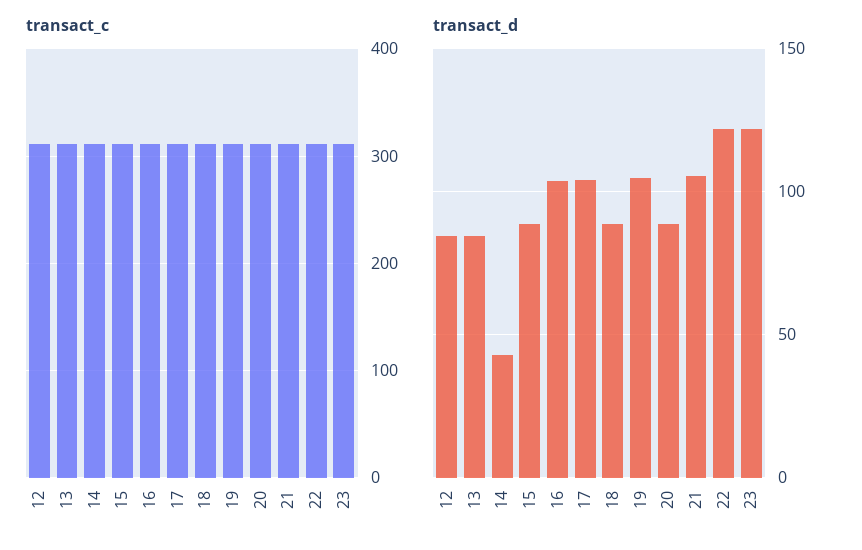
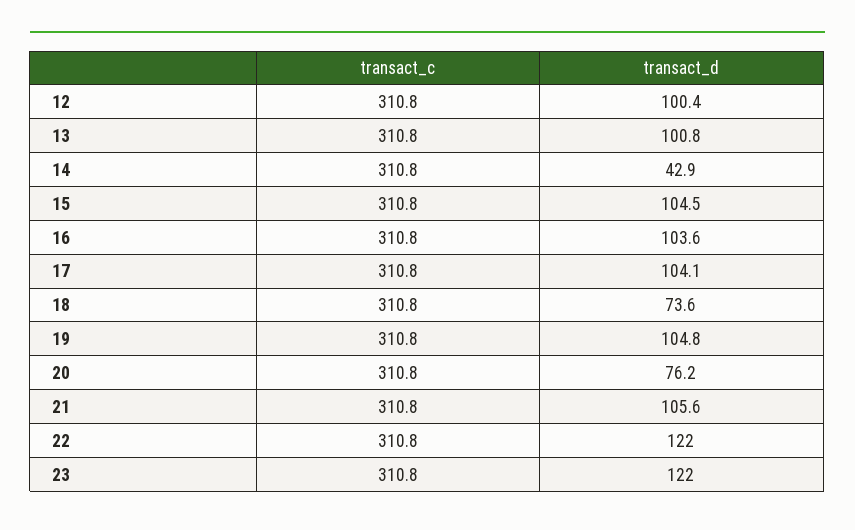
transact_d, 12: 85 -> 100.4
transact_d, 13: 85 -> 100.8
transact_d, 15: 90 -> 104.5
transact_d, 18: 90 -> 73.6
transact_d, 20: 90 -> 76.2

